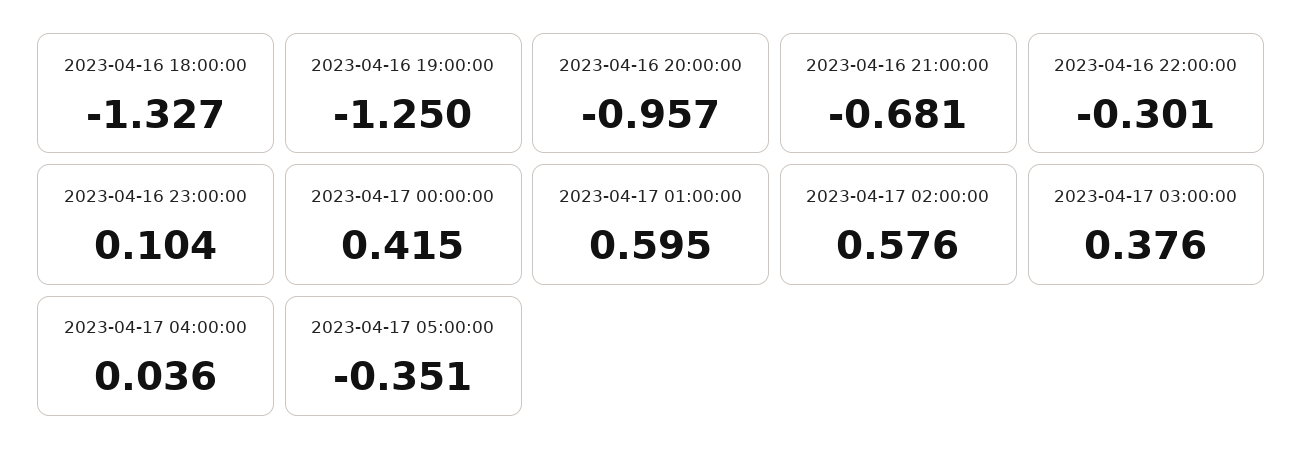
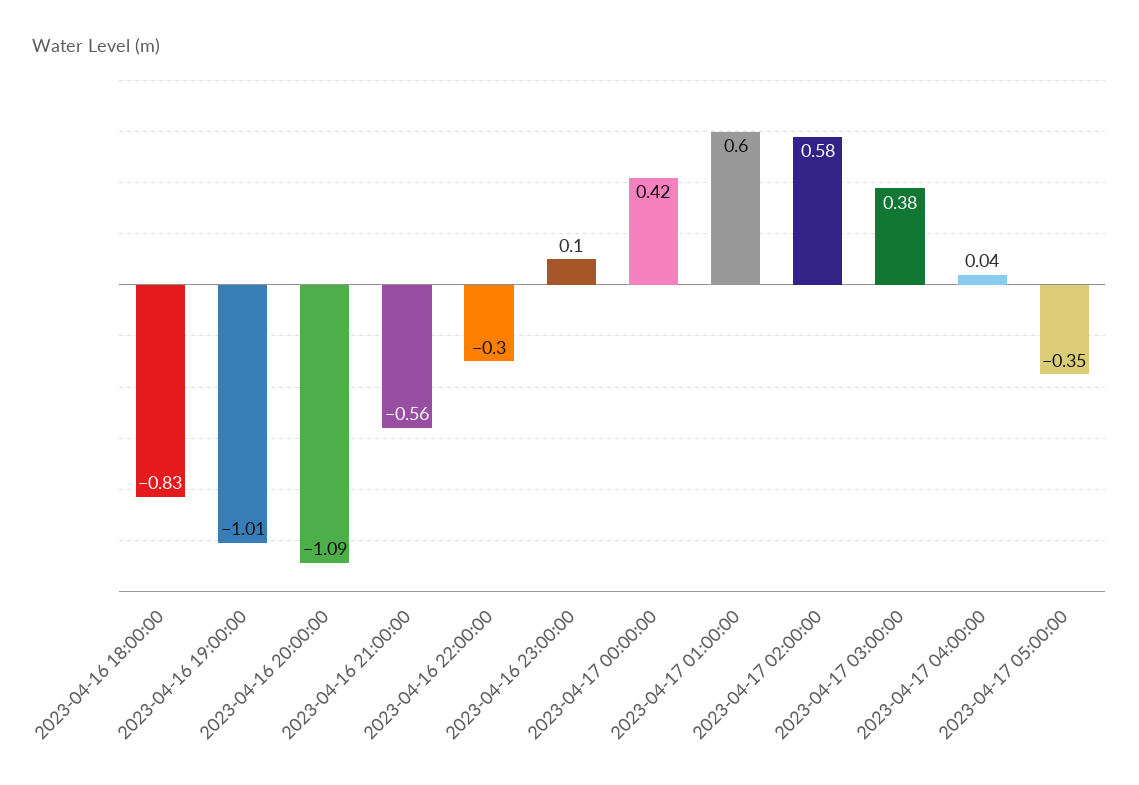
2023-04-16 18:00:00: -1.327 -> -0.83
2023-04-16 19:00:00: -1.25 -> -1.01
2023-04-16 20:00:00: -0.957 -> -1.09
2023-04-16 21:00:00: -0.681 -> -0.56

